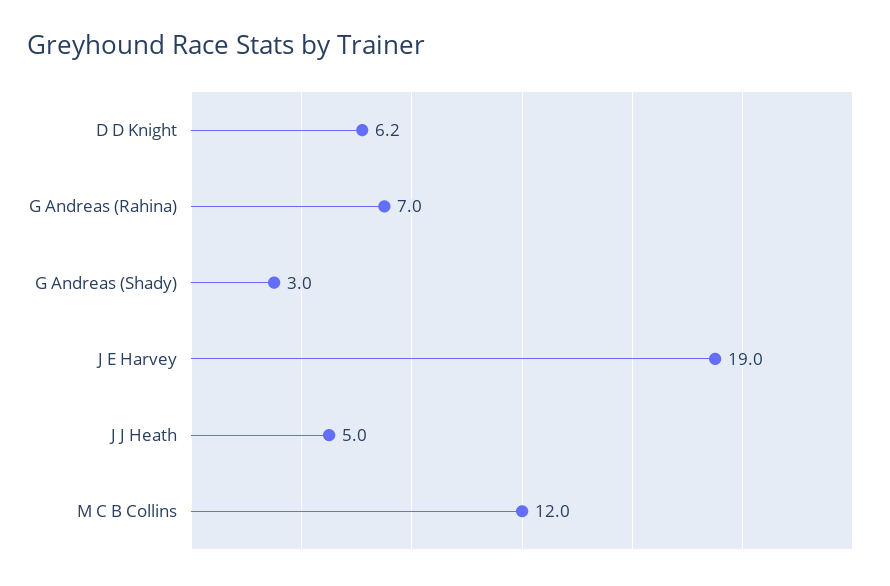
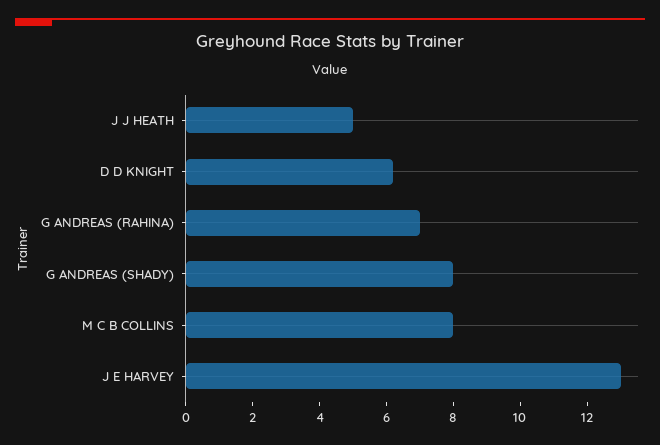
G Andreas (Shady): 3 -> 8
J E Harvey: 19 -> 13
M C B Collins: 12 -> 8

